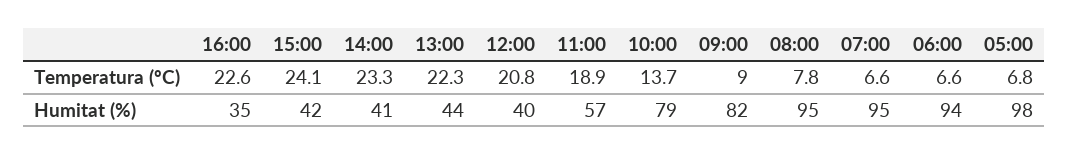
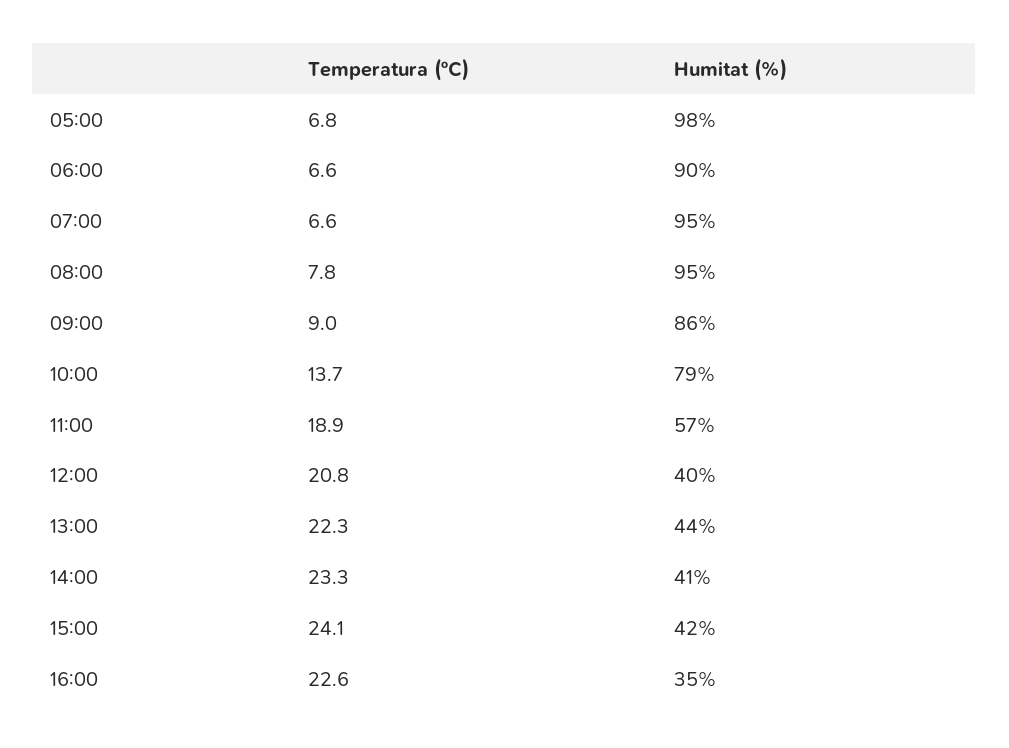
09:00, Humitat (%): 82 -> 86
06:00, Humitat (%): 94 -> 90

